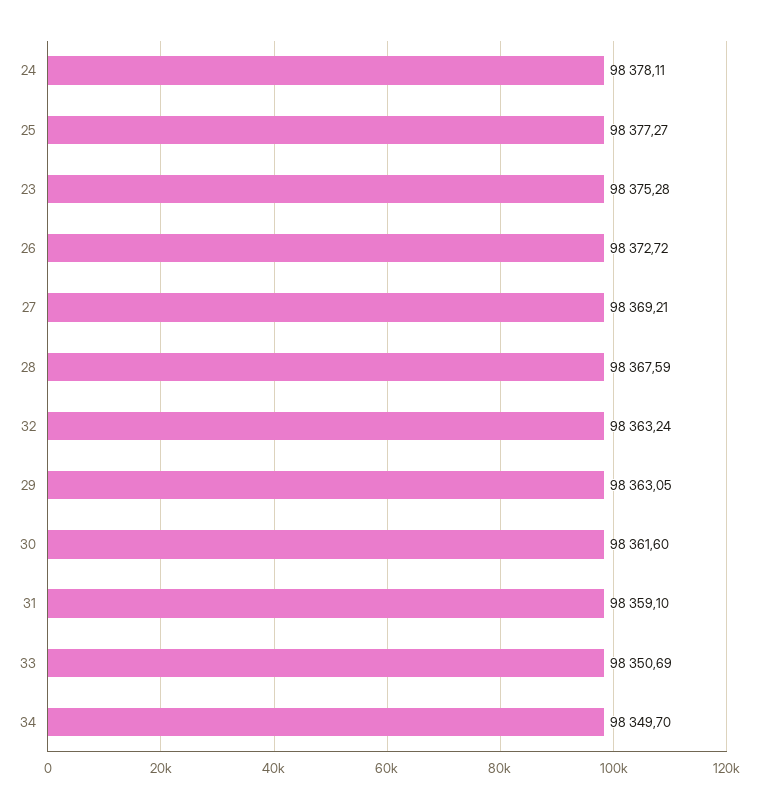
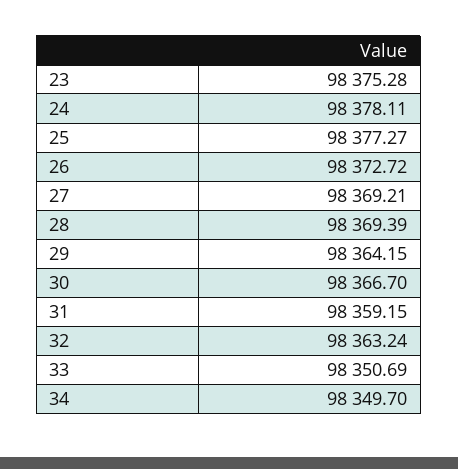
28: 98367.59 -> 98369.39
29: 98363.05 -> 98364.15
30: 98361.6 -> 98366.7
31: 98359.1 -> 98359.15

